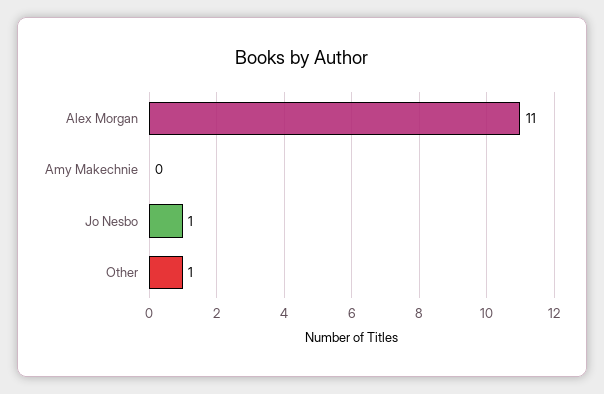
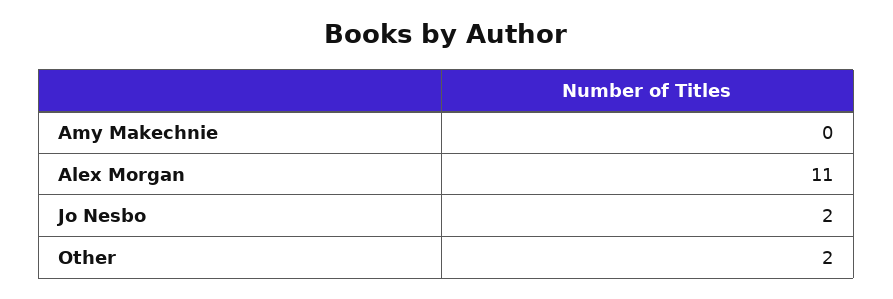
Jo Nesbo: 1 -> 2
Other: 1 -> 2

